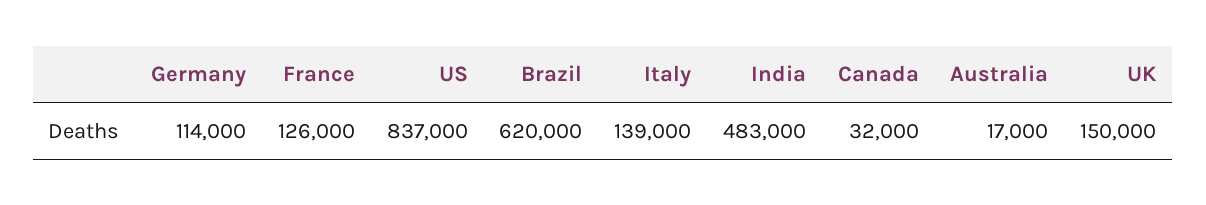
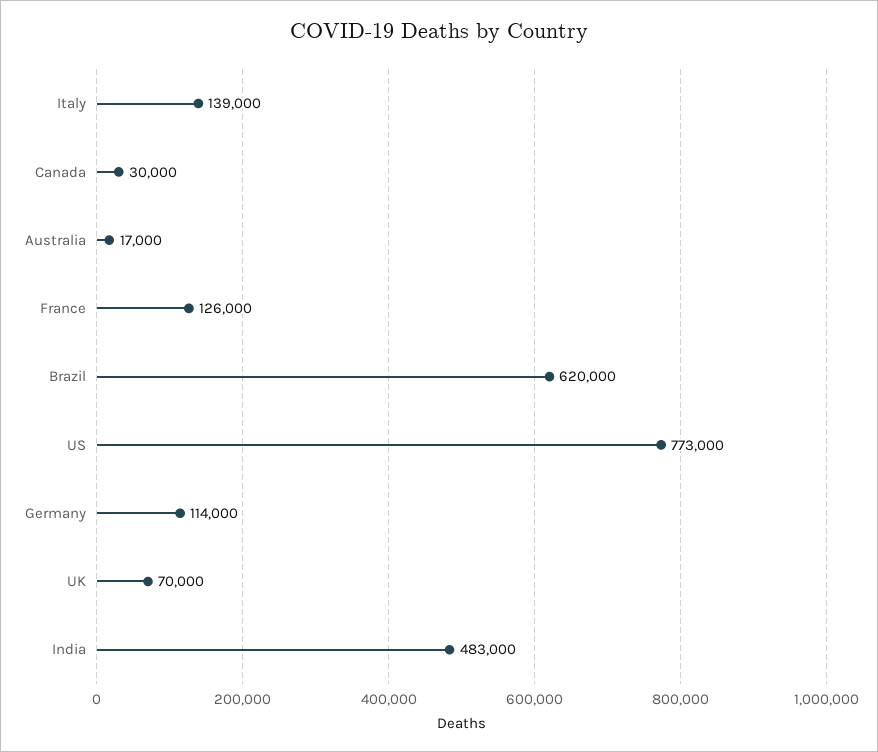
US: 837000 -> 773000
Canada: 32000 -> 30000
UK: 150000 -> 70000

